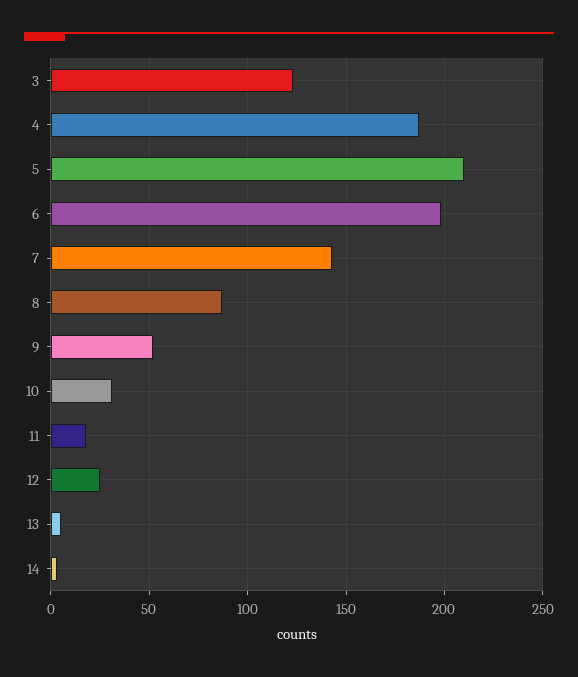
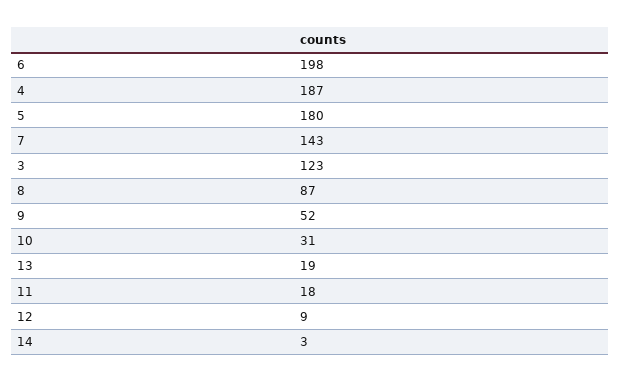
5: 210 -> 180
12: 25 -> 9
13: 5 -> 19

